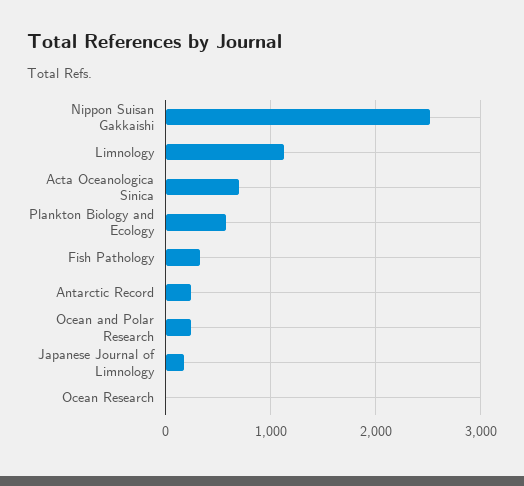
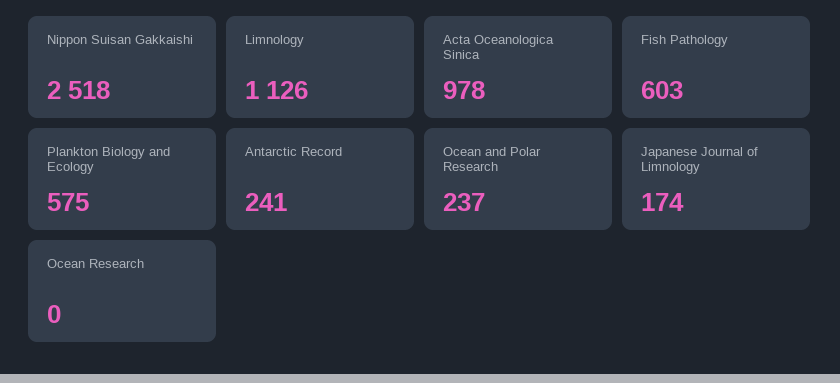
Acta Oceanologica Sinica: 700 -> 978
Fish Pathology: 300 -> 603

